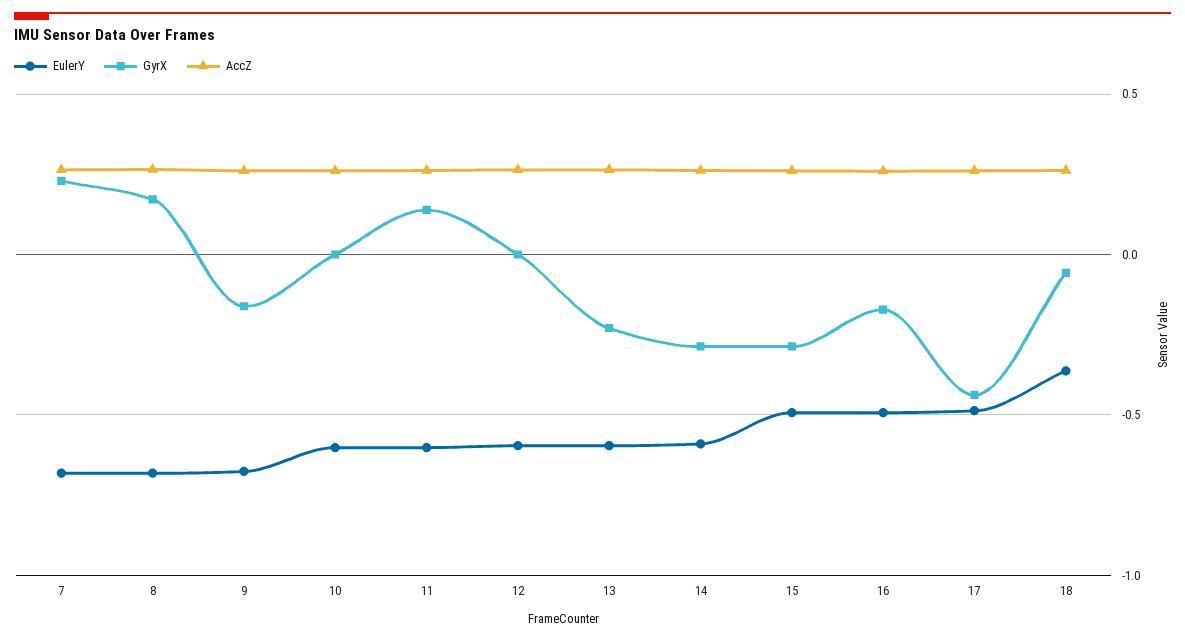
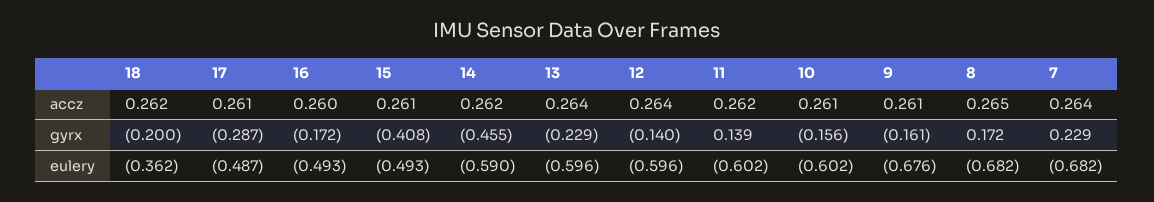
GyrX, 10: 0 -> -0.156
GyrX, 12: 0 -> -0.14
GyrX, 14: -0.3 -> -0.455
GyrX, 15: -0.3 -> -0.408
GyrX, 17: -0.45 -> -0.287
GyrX, 18: -0.05 -> -0.2

